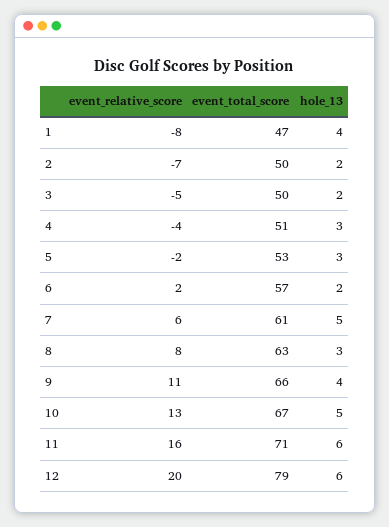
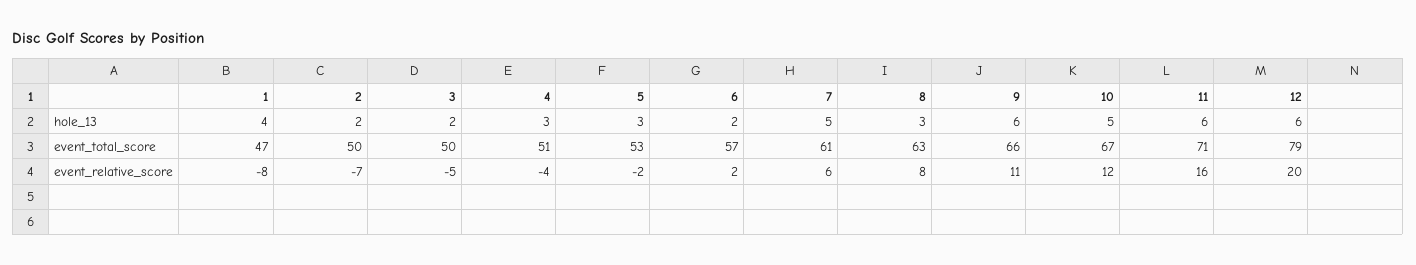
hole_13, 9: 4 -> 6
event_relative_score, 10: 13 -> 12

